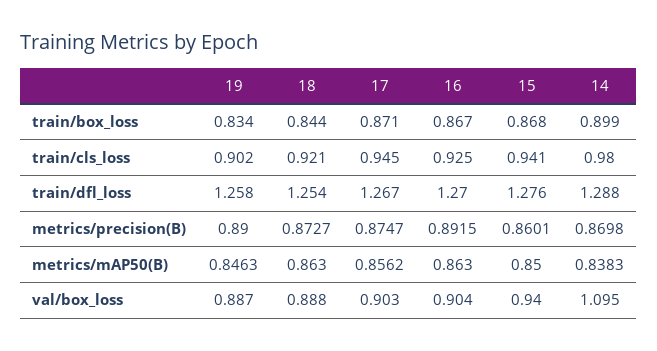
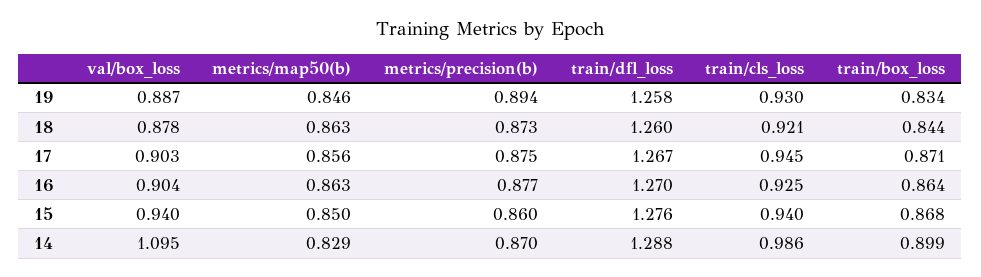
16, train/box_loss: 0.867 -> 0.864
19, train/cls_loss: 0.902 -> 0.93
15, train/cls_loss: 0.941 -> 0.94
14, train/cls_loss: 0.98 -> 0.986
18, train/dfl_loss: 1.254 -> 1.26
19, metrics/precision(B): 0.89 -> 0.894
16, metrics/precision(B): 0.8915 -> 0.877
14, metrics/mAP50(B): 0.8383 -> 0.829
18, val/box_loss: 0.888 -> 0.878

